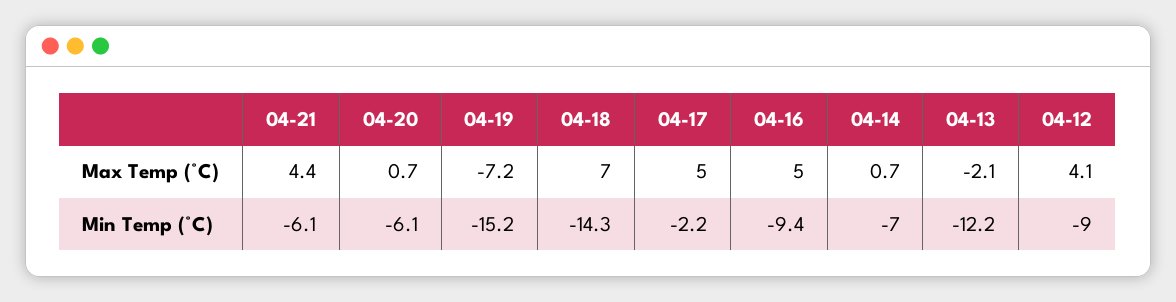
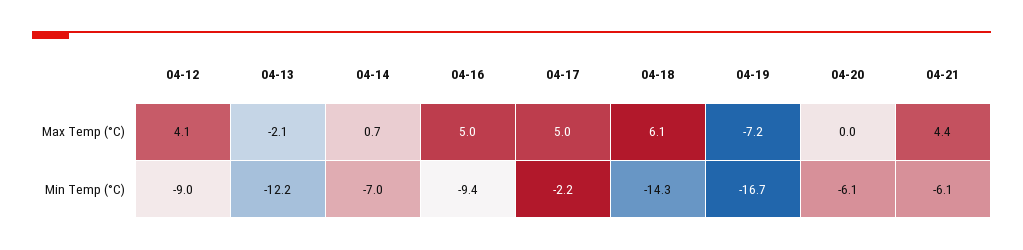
04-20, Max Temp (°C): 0.7 -> 0
04-18, Max Temp (°C): 7 -> 6.1
04-19, Min Temp (°C): -15.2 -> -16.7

